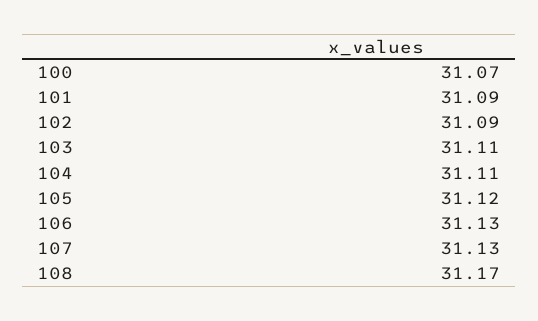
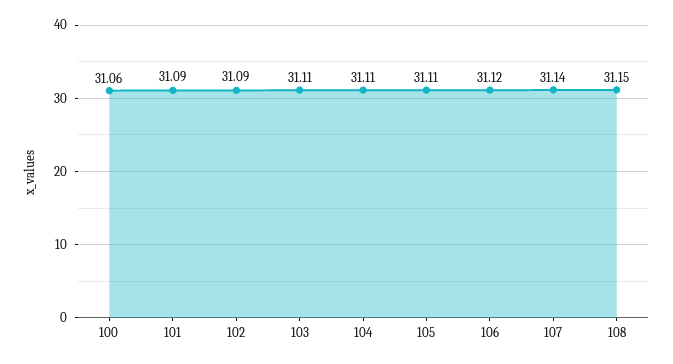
100: 31.07 -> 31.06
105: 31.12 -> 31.11
106: 31.13 -> 31.12
107: 31.13 -> 31.14
108: 31.17 -> 31.15

